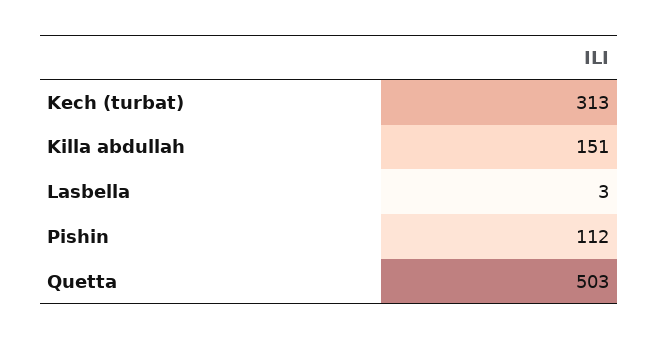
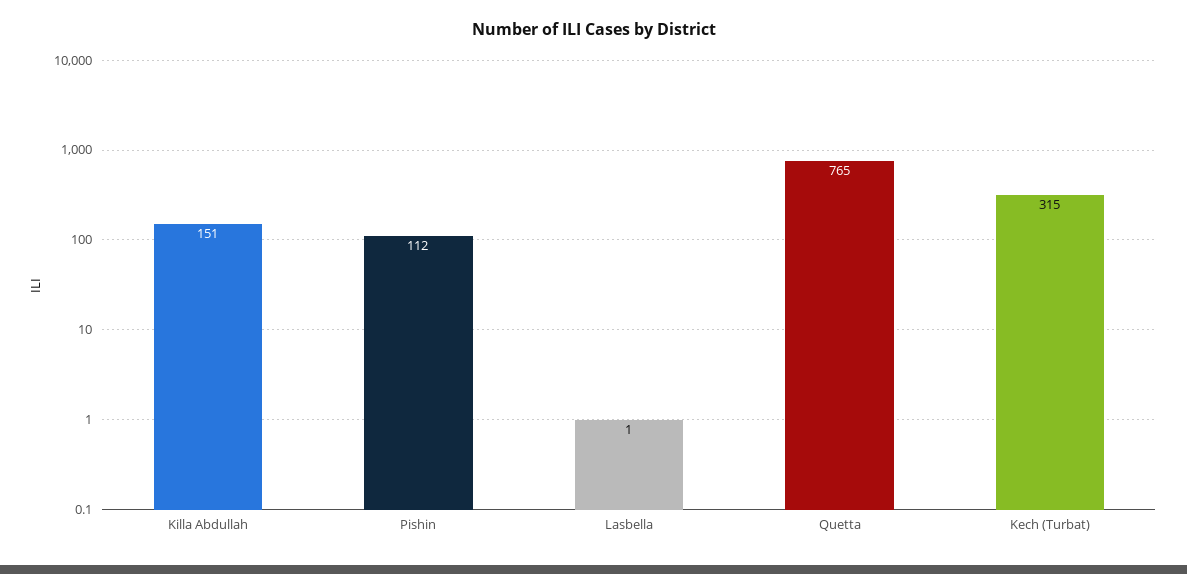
Kech (turbat): 313 -> 315
Lasbella: 3 -> 1
Quetta: 503 -> 765

